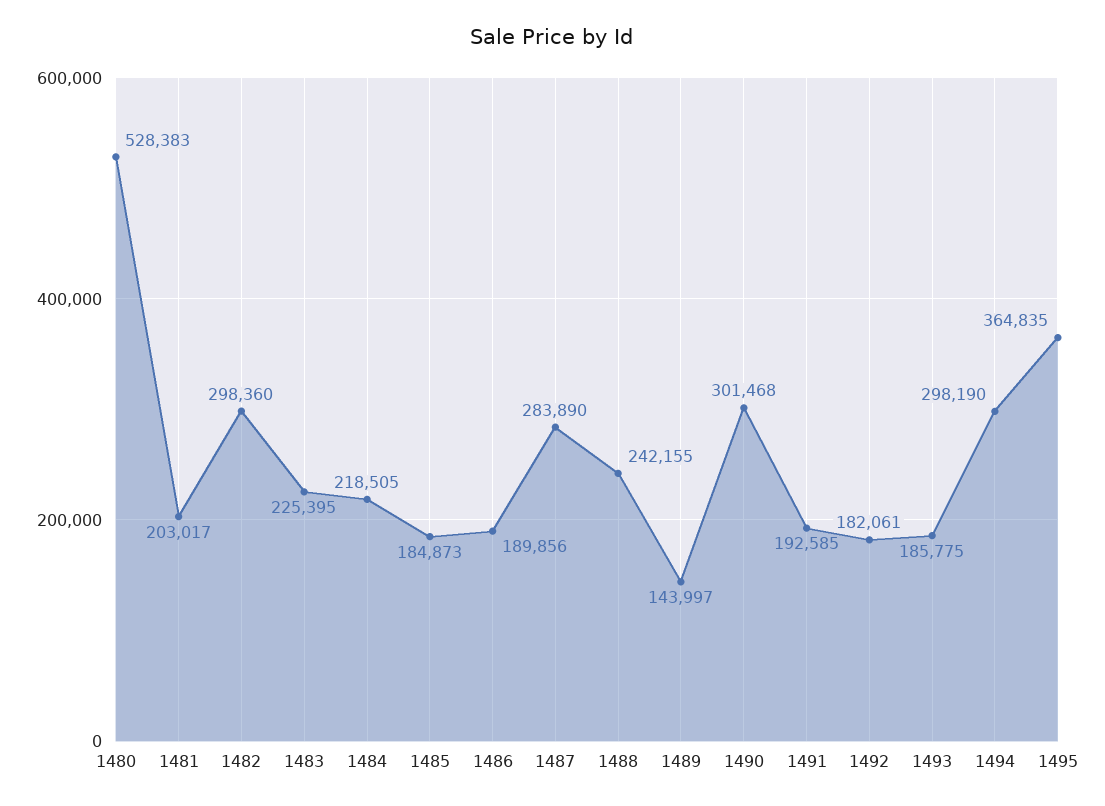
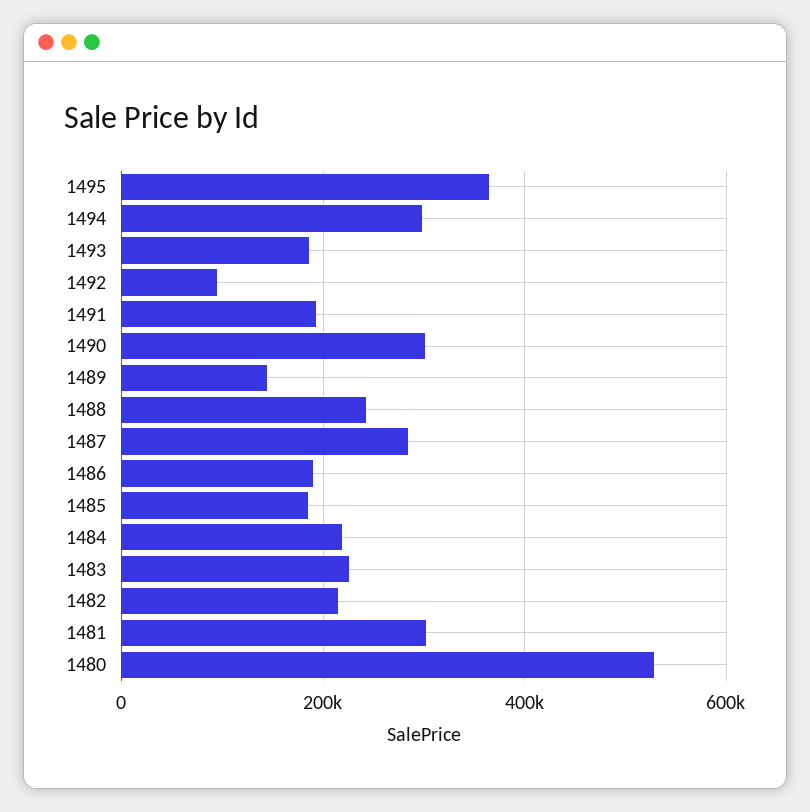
1481: 203017 -> 300000
1482: 298360 -> 220000
1492: 182061 -> 100000

